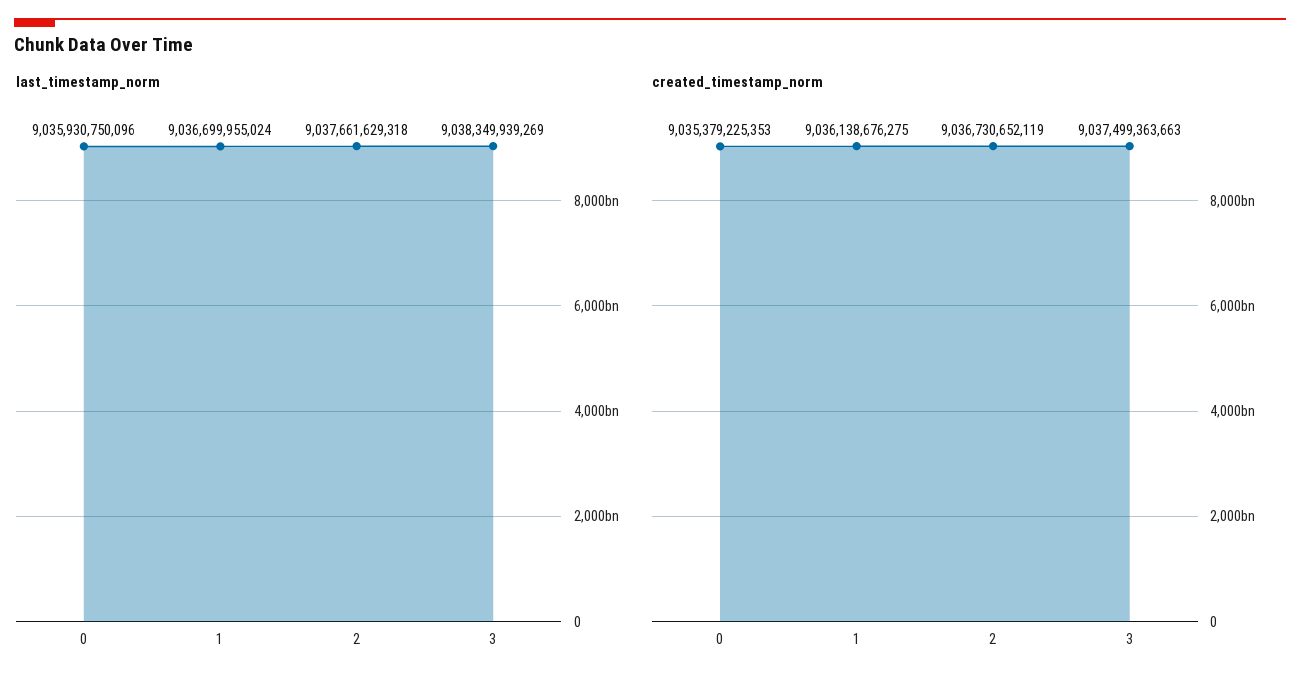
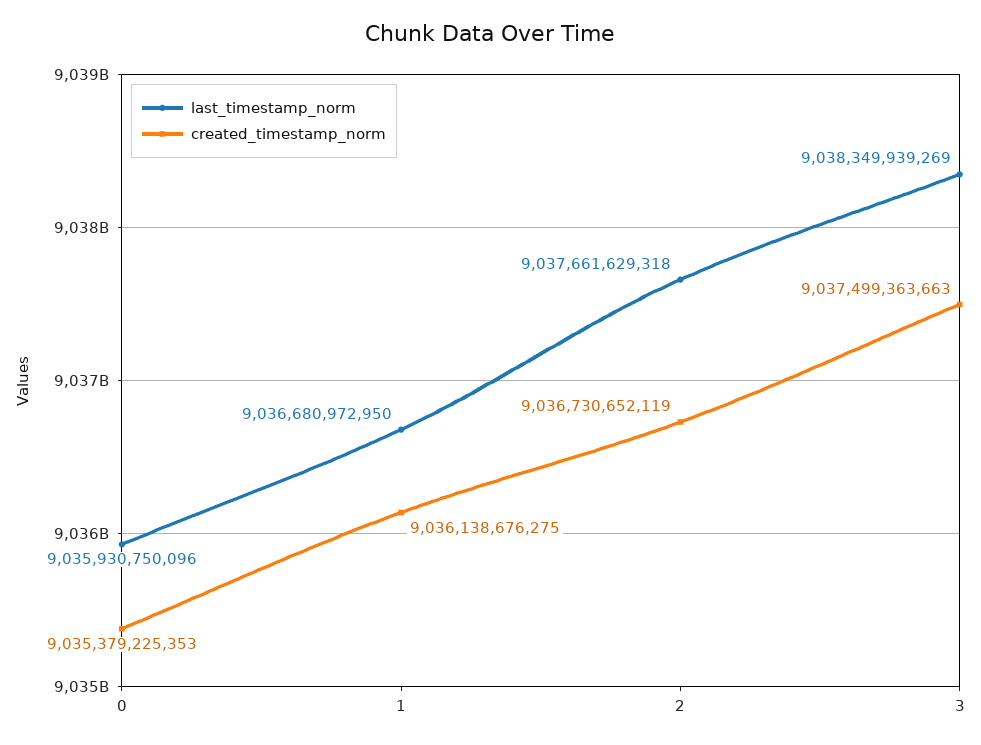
last_timestamp_norm, 1: 9036699955024 -> 9036680972950

